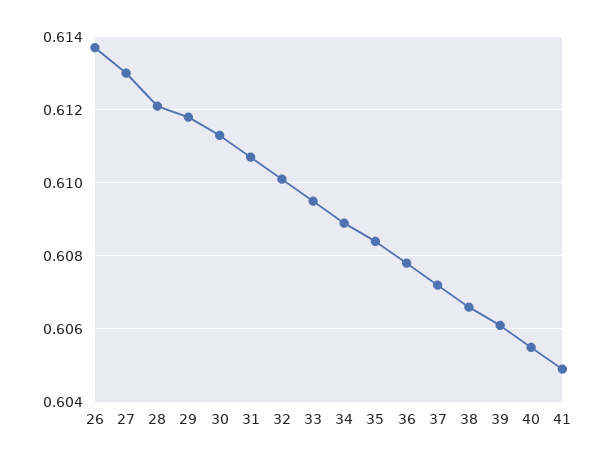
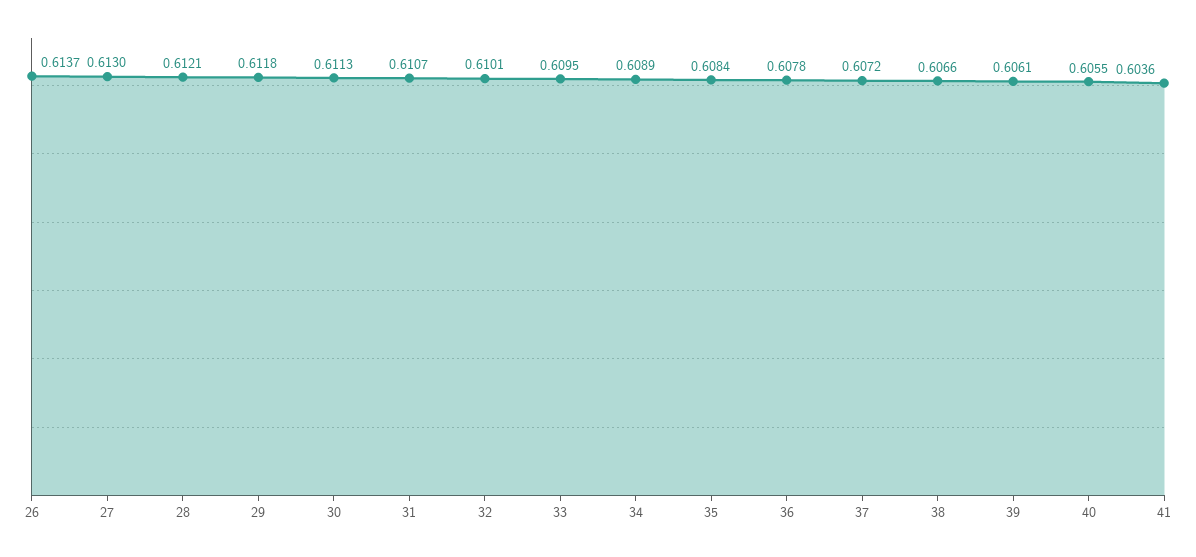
41: 0.605 -> 0.6036

